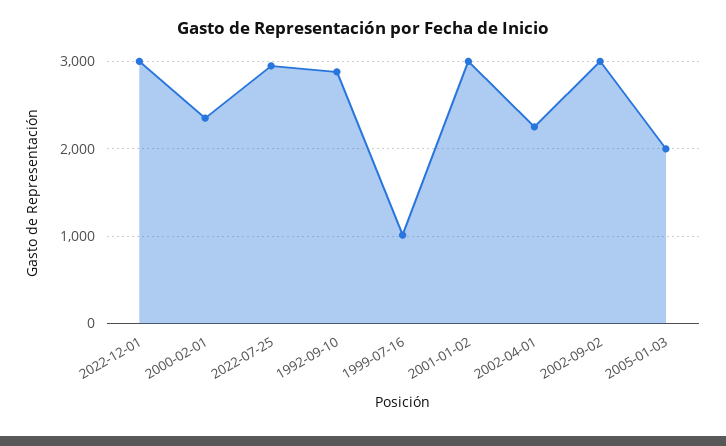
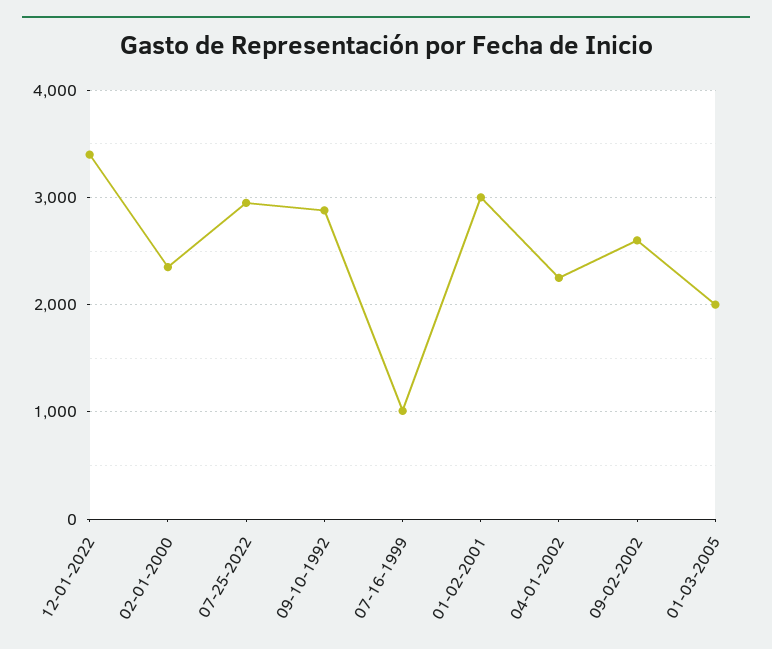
2022-12-01: 3000 -> 3400
2002-09-02: 3000 -> 2600

